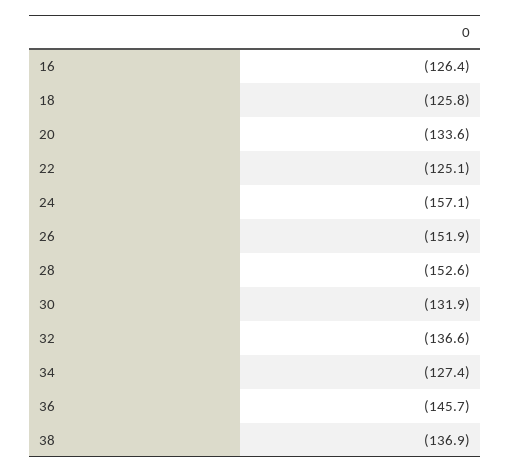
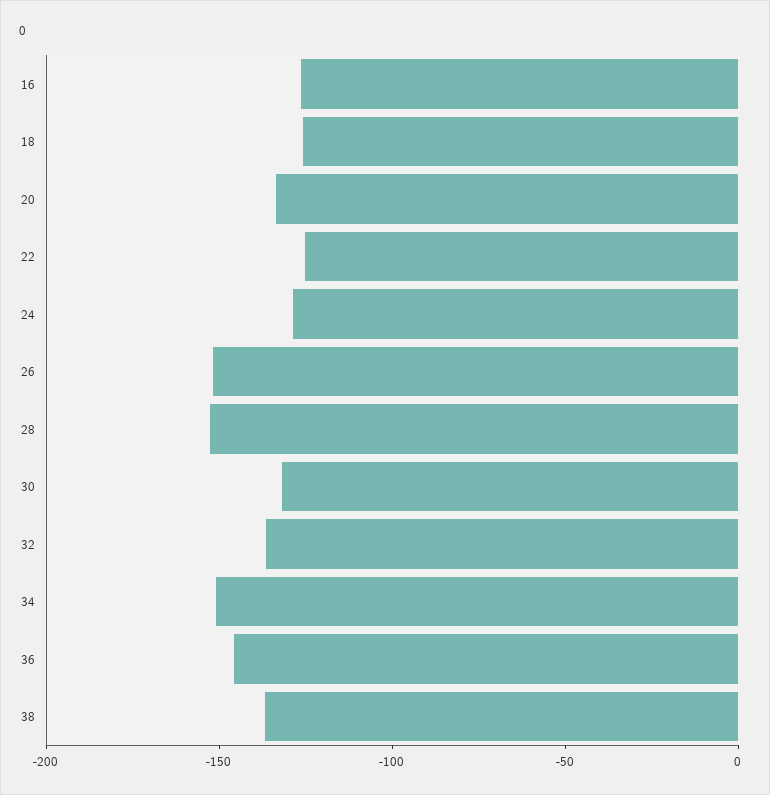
24: -157.1 -> -130
34: -127.4 -> -150

